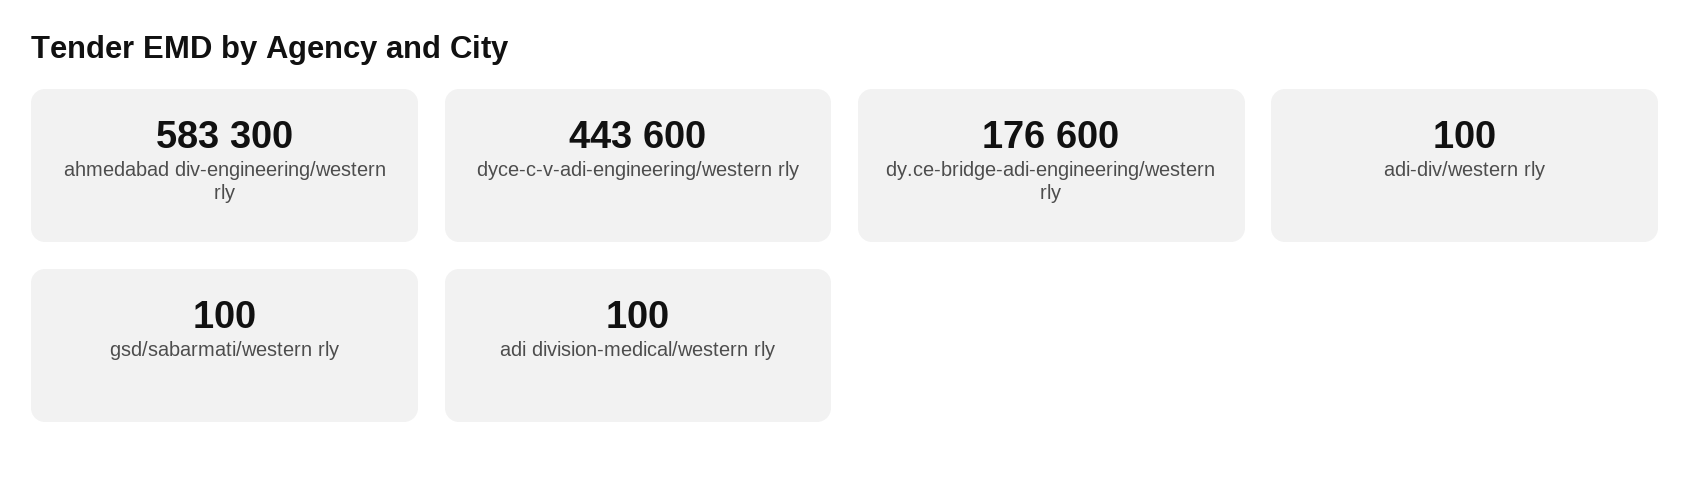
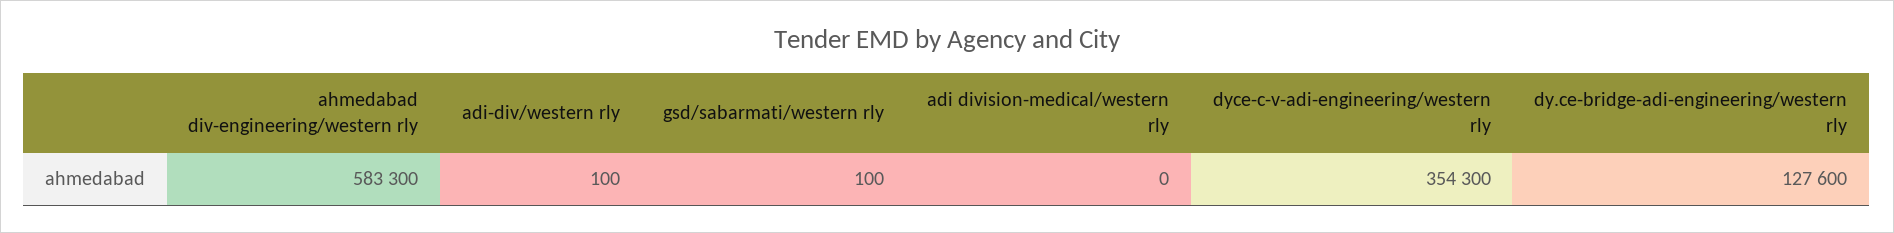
dyce-c-v-adi-engineering/western rly: 443600 -> 354300
dy.ce-bridge-adi-engineering/western rly: 176600 -> 127600
adi division-medical/western rly: 100 -> 0

